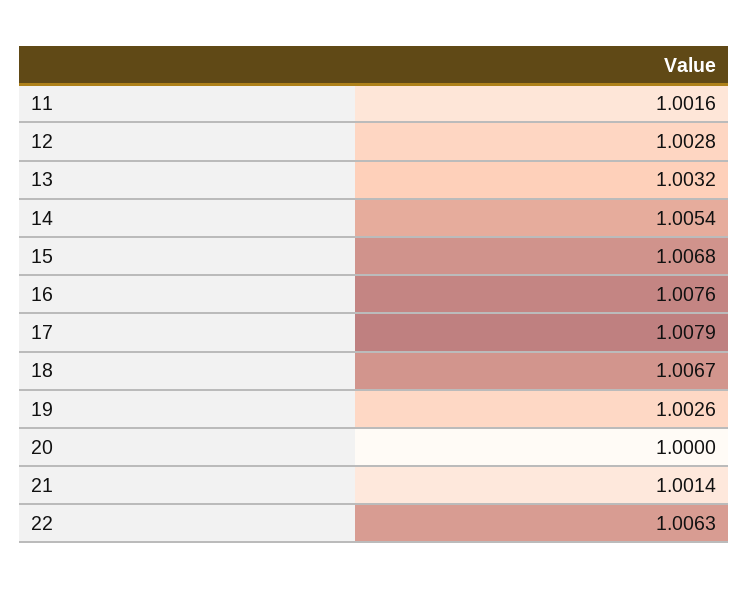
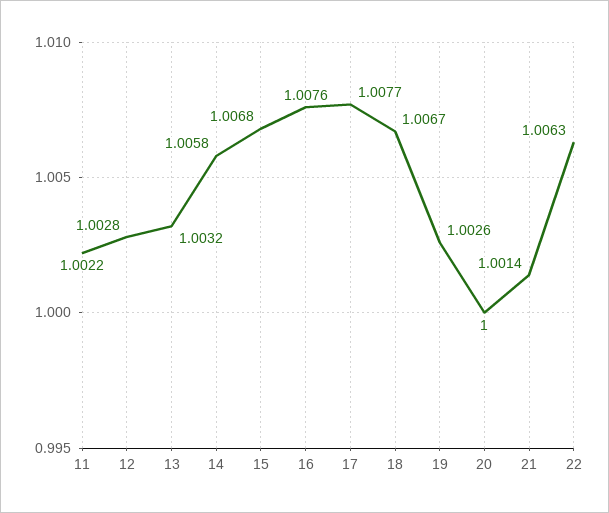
11: 1.0016 -> 1.0022
14: 1.0054 -> 1.0058
17: 1.0079 -> 1.0077

